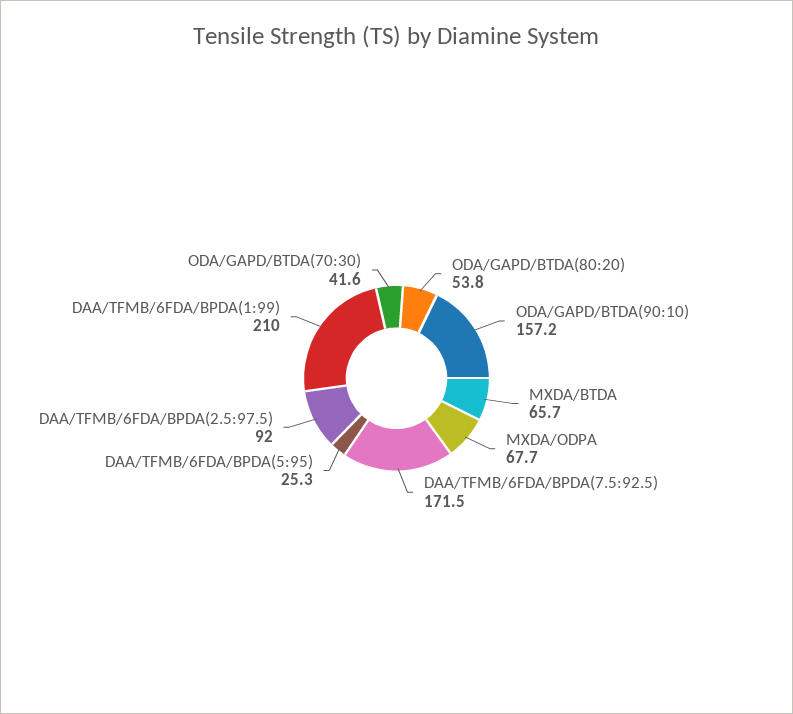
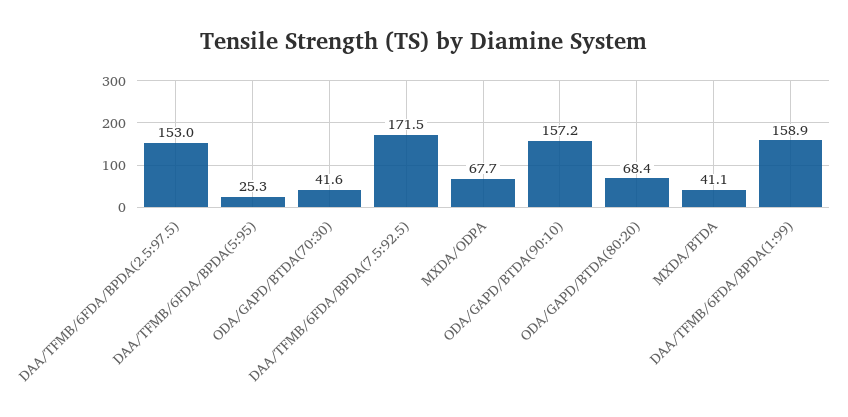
ODA/GAPD/BTDA(80:20): 53.8 -> 68.4
MXDA/BTDA: 65.7 -> 41.1
DAA/TFMB/6FDA/BPDA(2.5:97.5): 92 -> 153
DAA/TFMB/6FDA/BPDA(1:99): 210 -> 158.9

